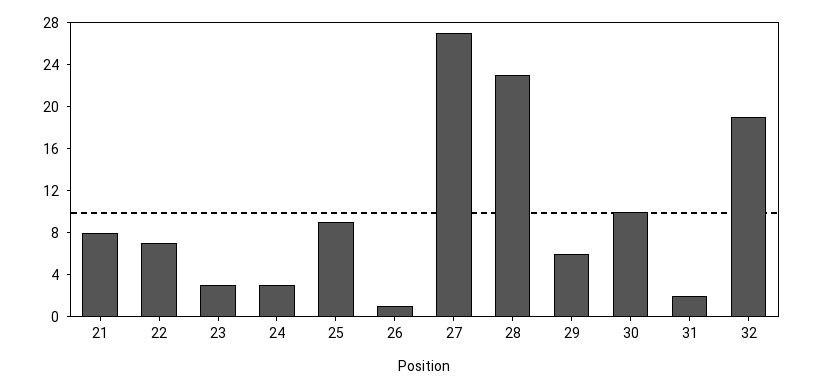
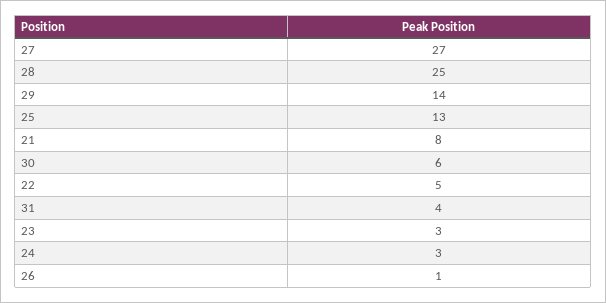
22: 7 -> 5
25: 9 -> 13
28: 23 -> 25
29: 6 -> 14
30: 10 -> 6
31: 2 -> 4
32: 19 -> none

